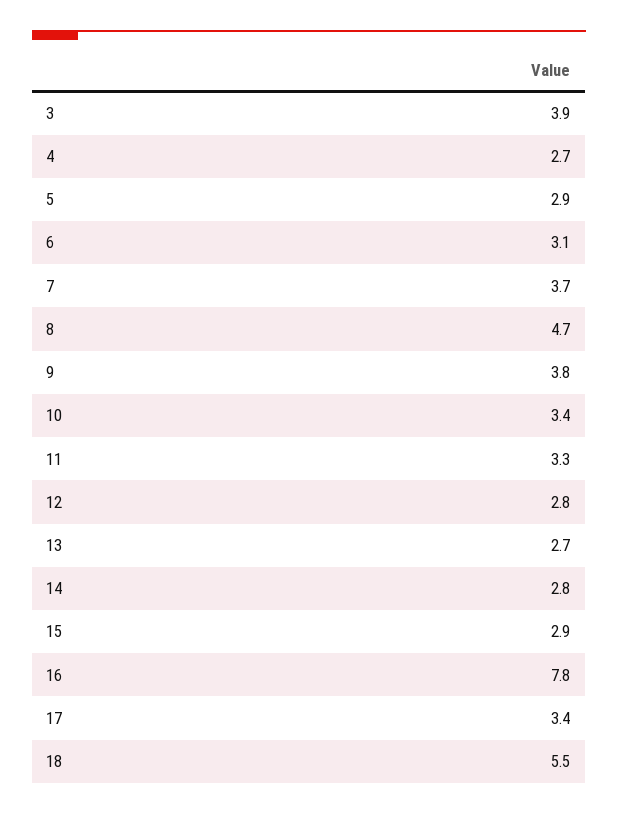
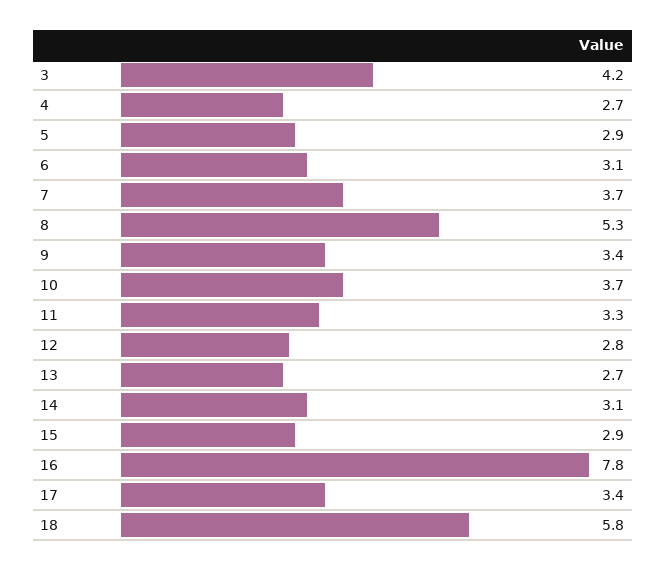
3: 3.9 -> 4.2
8: 4.7 -> 5.3
9: 3.8 -> 3.4
10: 3.4 -> 3.7
14: 2.8 -> 3.1
18: 5.5 -> 5.8

